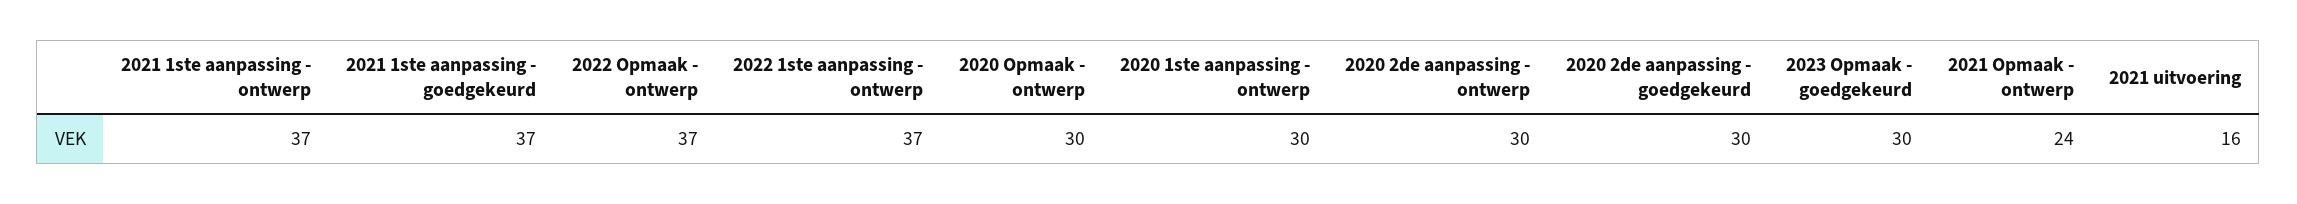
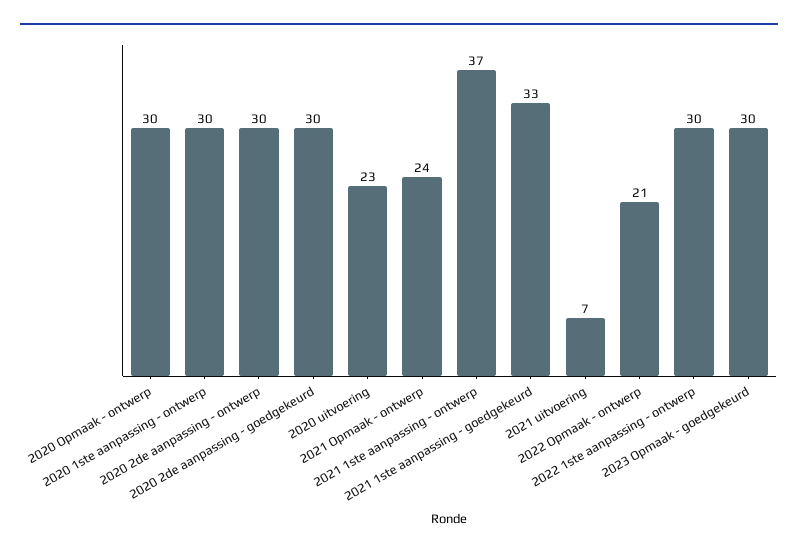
2021 1ste aanpassing - goedgekeurd: 37 -> 33
2022 Opmaak - ontwerp: 37 -> 21
2022 1ste aanpassing - ontwerp: 37 -> 30
2021 uitvoering: 16 -> 7
2020 uitvoering: none -> 23

